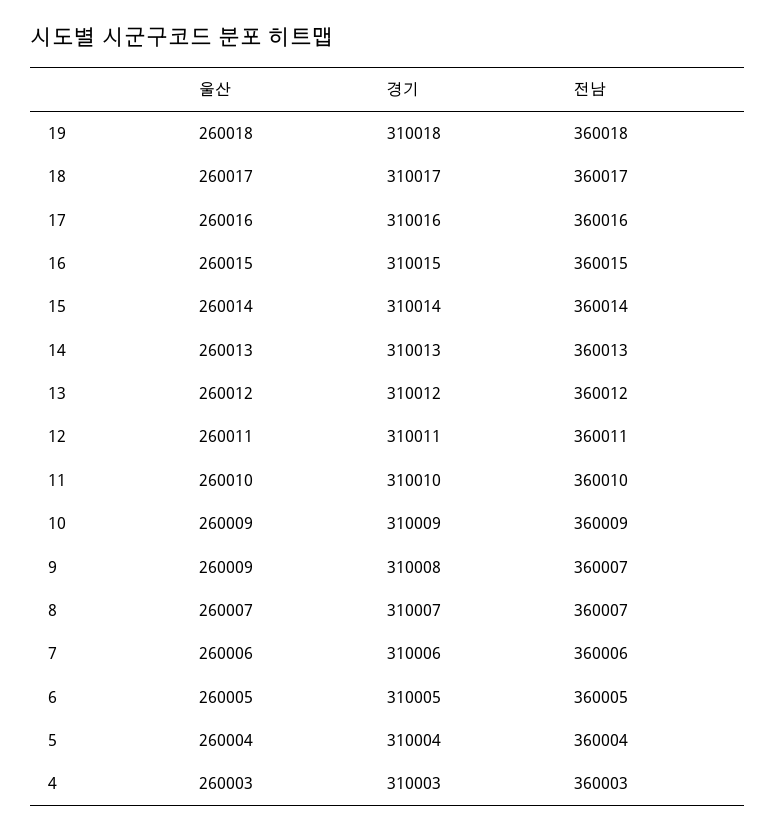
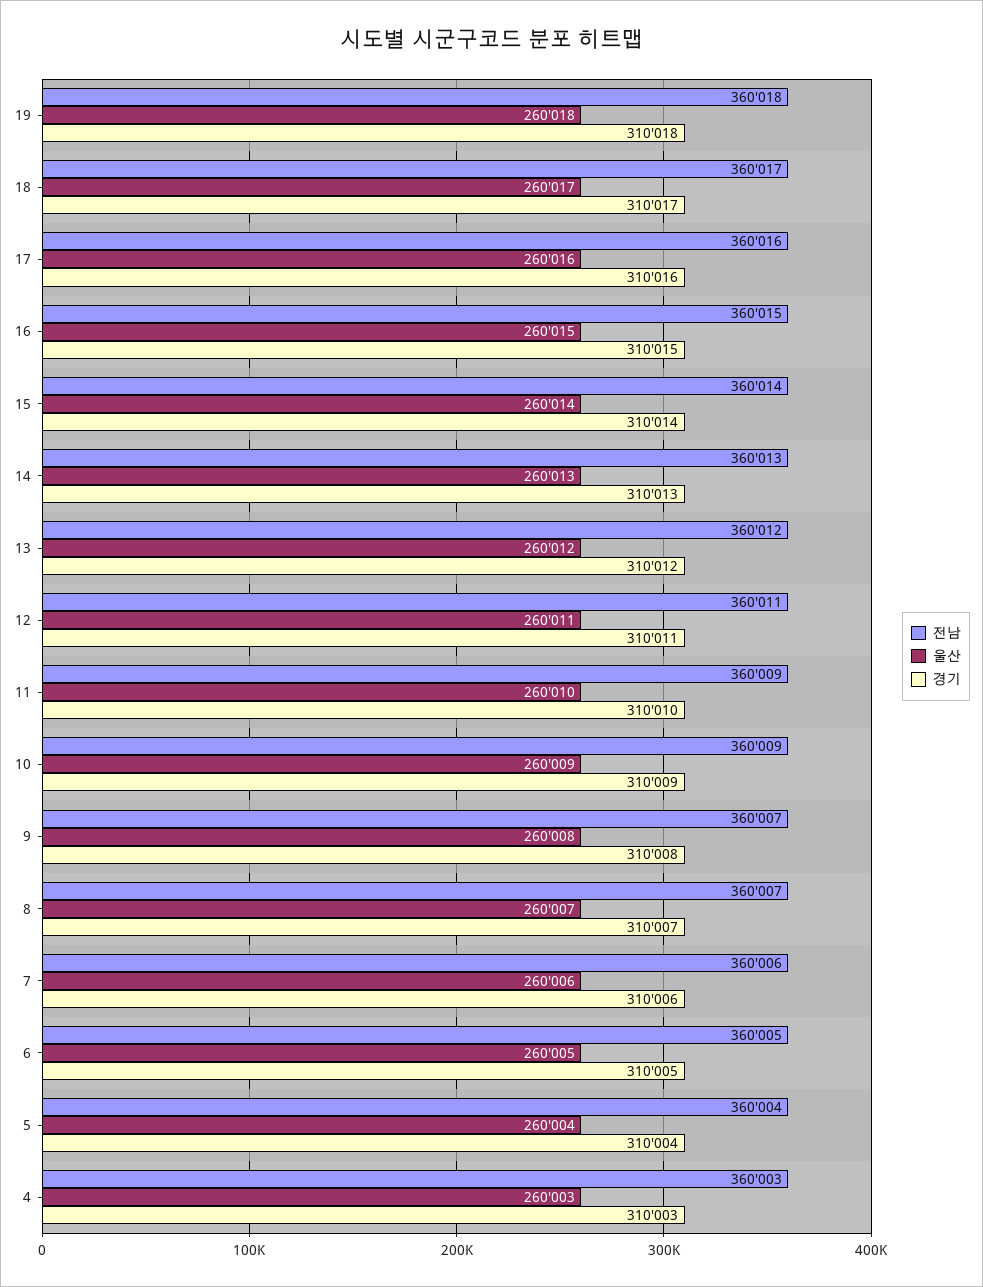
전남, 11: 360010 -> 360009
울산, 9: 260009 -> 260008

